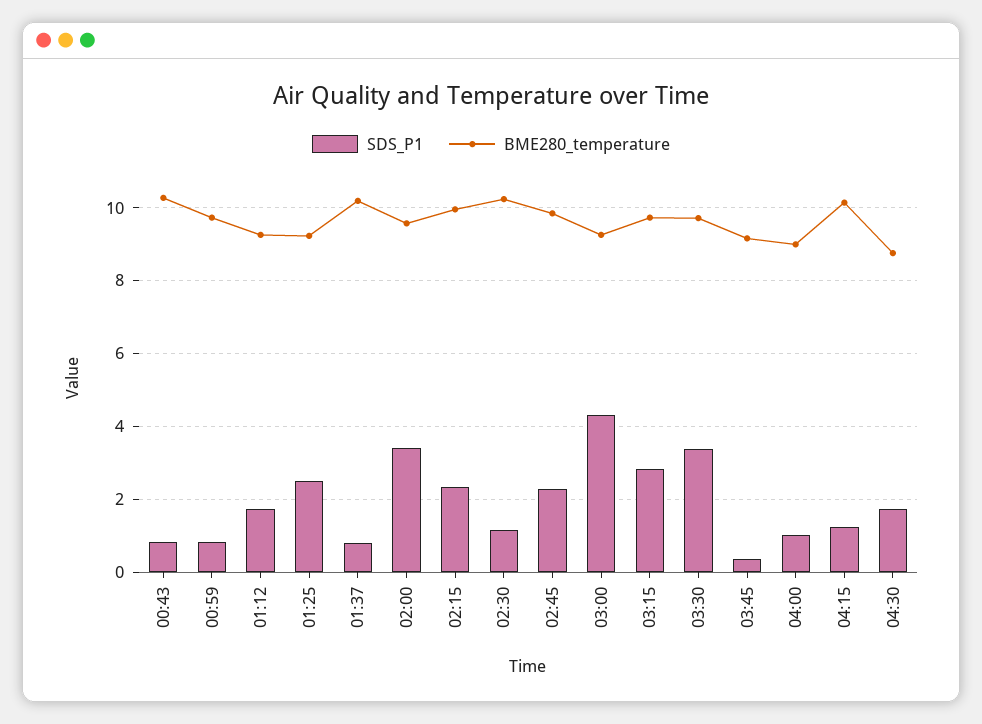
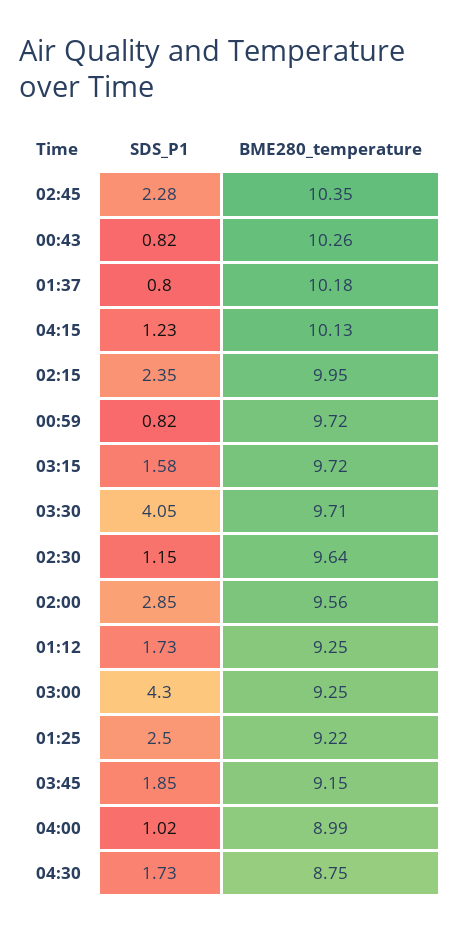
SDS_P1, 02:00: 3.4 -> 2.85
BME280_temperature, 02:30: 10.2 -> 9.64
BME280_temperature, 02:45: 9.8 -> 10.35
SDS_P1, 03:15: 2.8 -> 1.58
SDS_P1, 03:30: 3.4 -> 4.05
SDS_P1, 03:45: 0.4 -> 1.85

